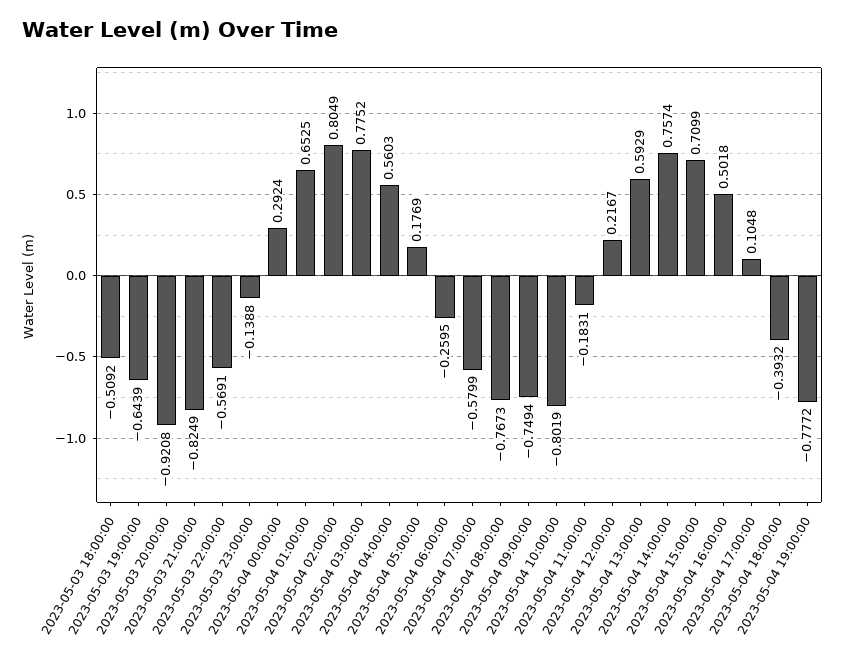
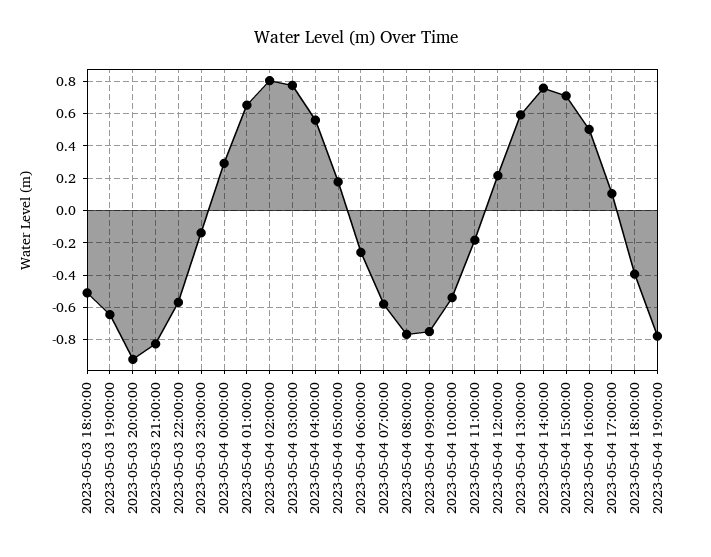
2023-05-04 10:00:00: -0.8019 -> -0.55

